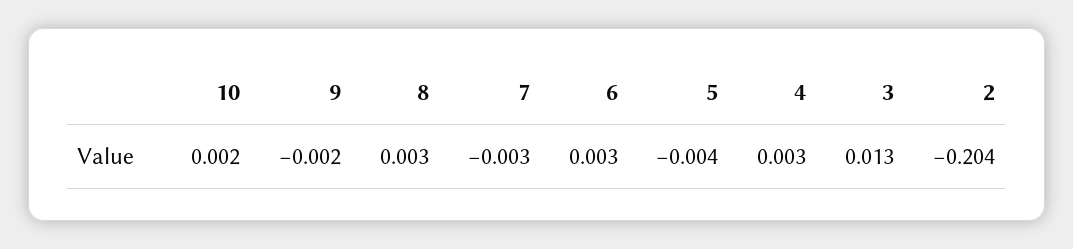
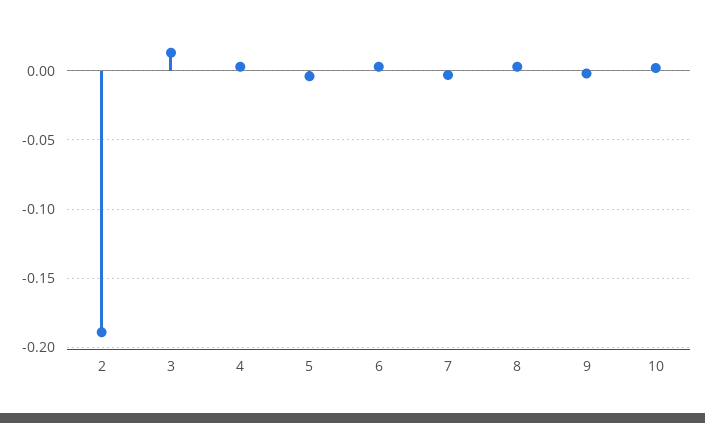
2: -0.204 -> -0.19

